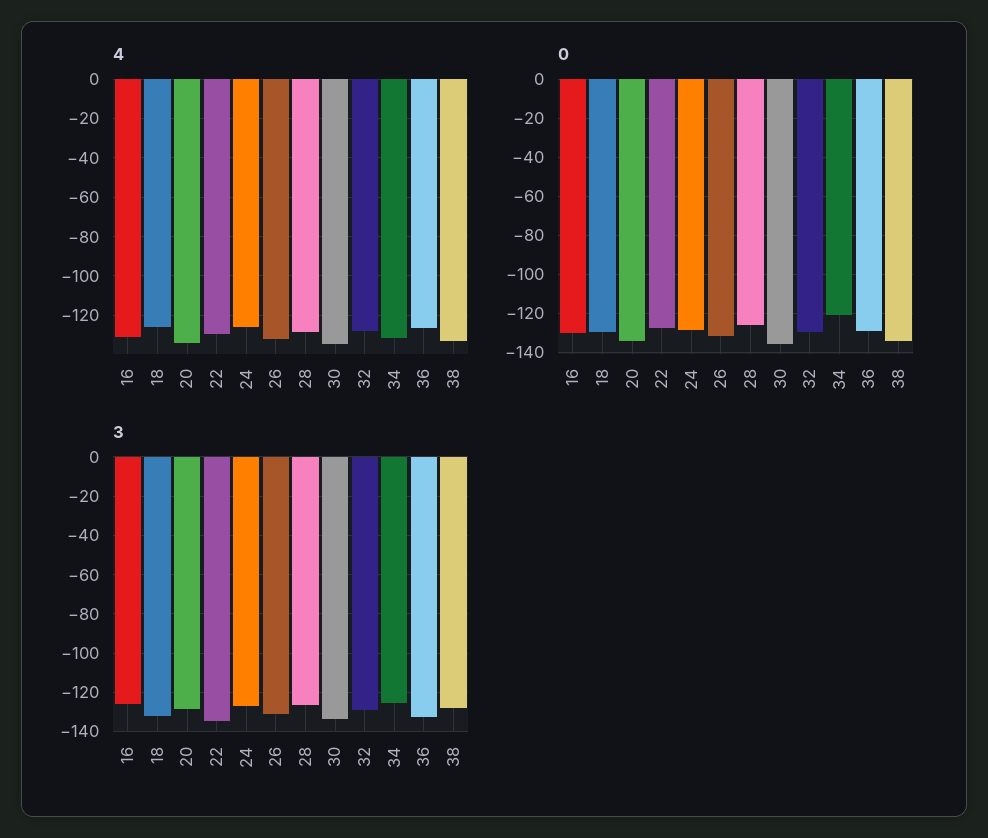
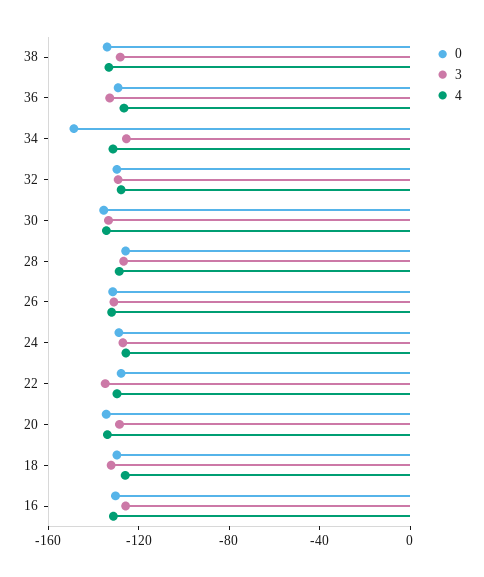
0, 34: -120 -> -150

